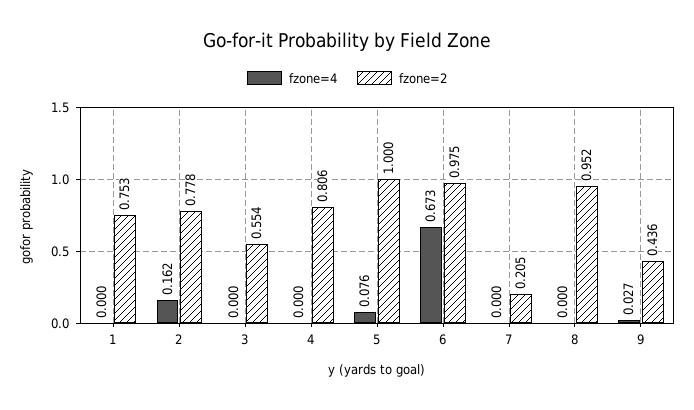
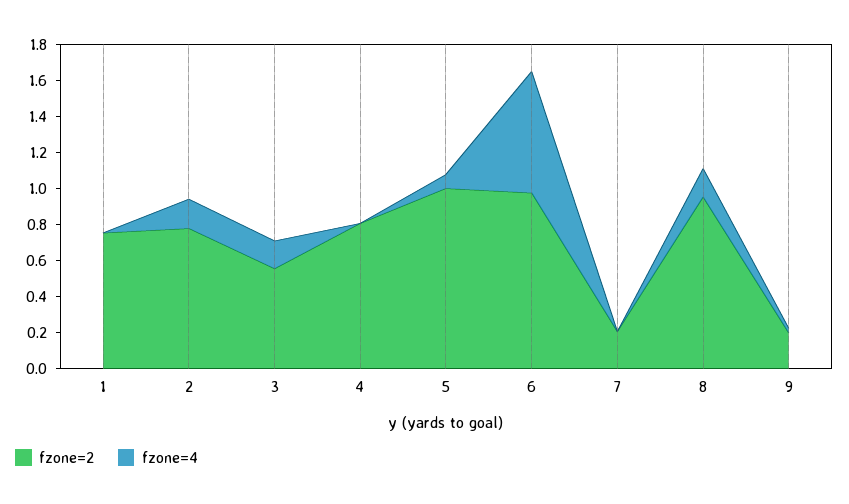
fzone=4, 3: 0 -> 0.15
fzone=4, 8: 0 -> 0.15
fzone=2, 9: 0.436 -> 0.2

